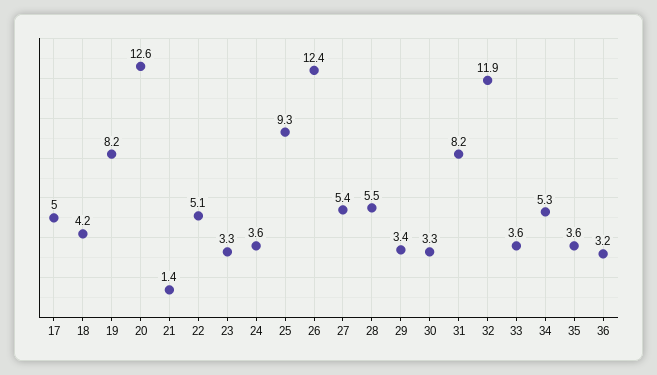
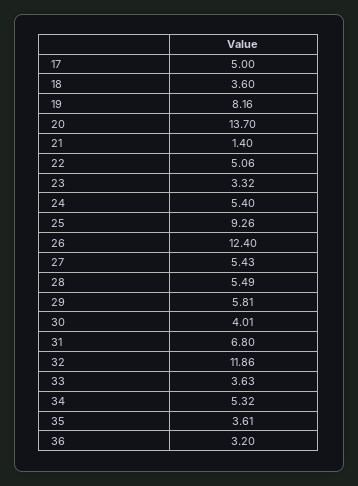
18: 4.2 -> 3.6
20: 12.6 -> 13.7
24: 3.6 -> 5.4
29: 3.4 -> 5.81
30: 3.3 -> 4.01
31: 8.2 -> 6.8

